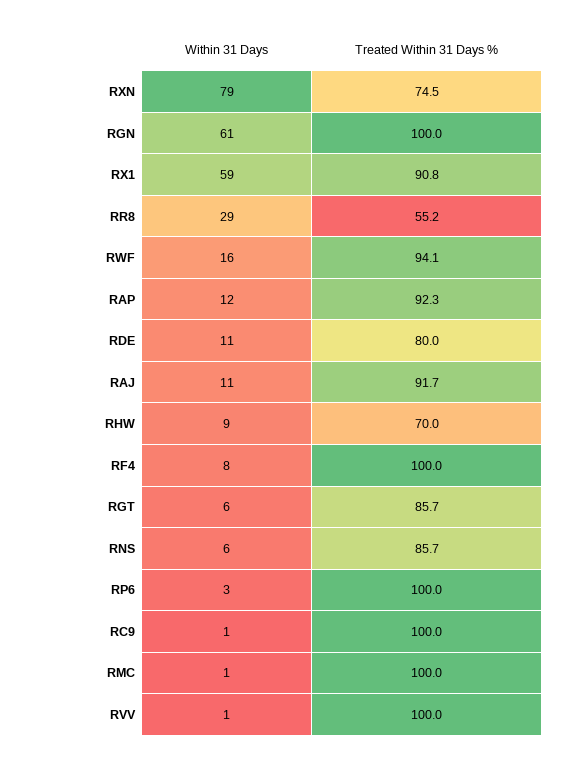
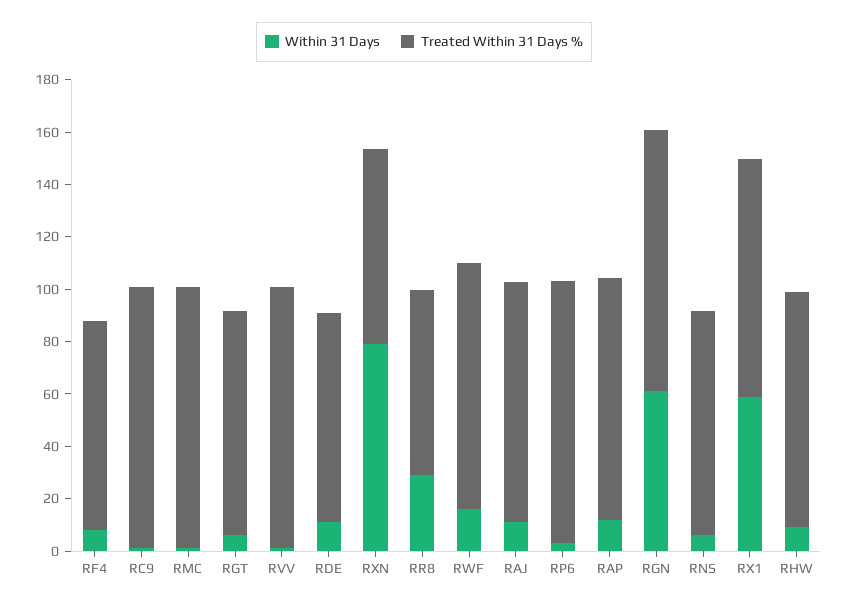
Treated Within 31 Days %, RR8: 55.2 -> 70
Treated Within 31 Days %, RHW: 70 -> 90
Treated Within 31 Days %, RF4: 100 -> 80

